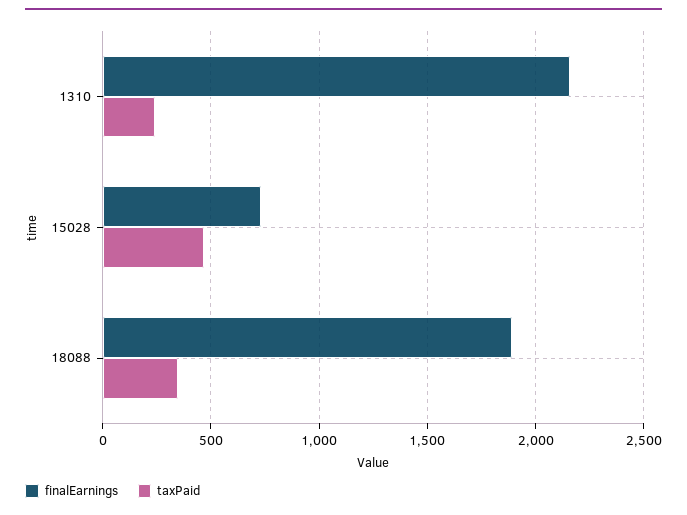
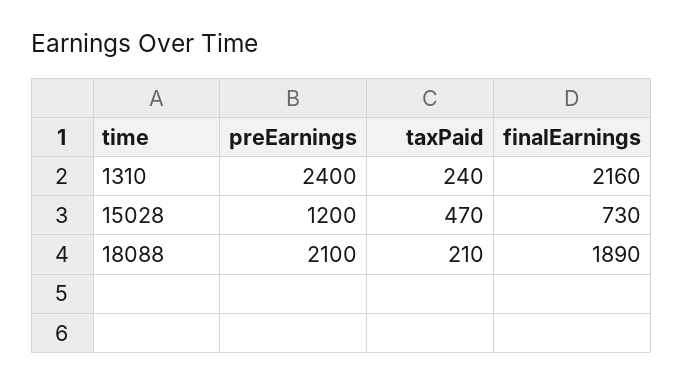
taxPaid, 18088: 350 -> 210
preEarnings, 1310: none -> 2400
preEarnings, 15028: none -> 1200
preEarnings, 18088: none -> 2100

